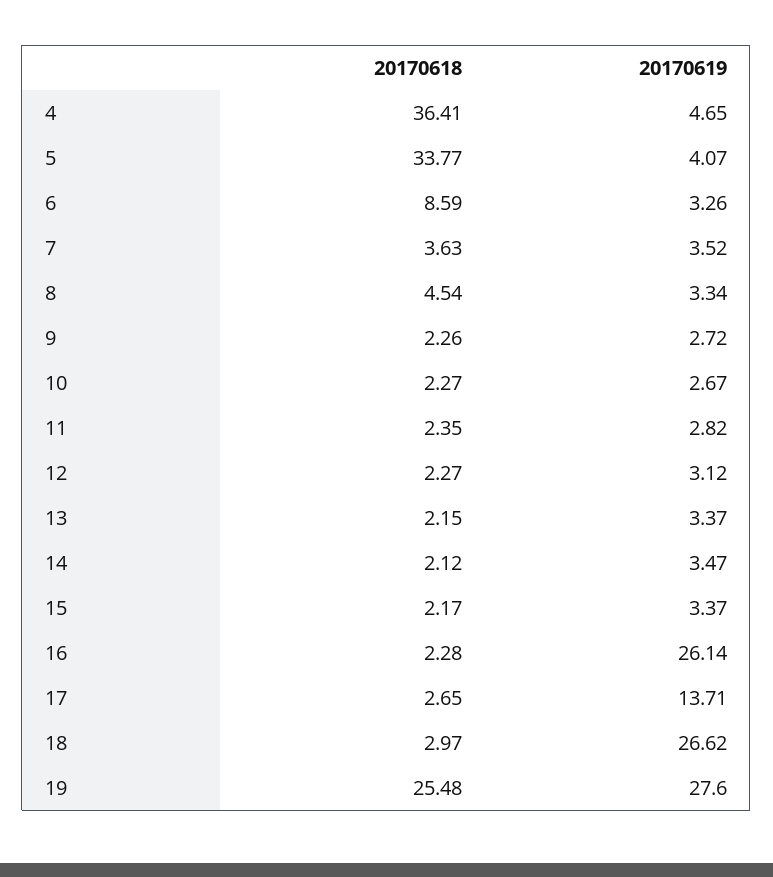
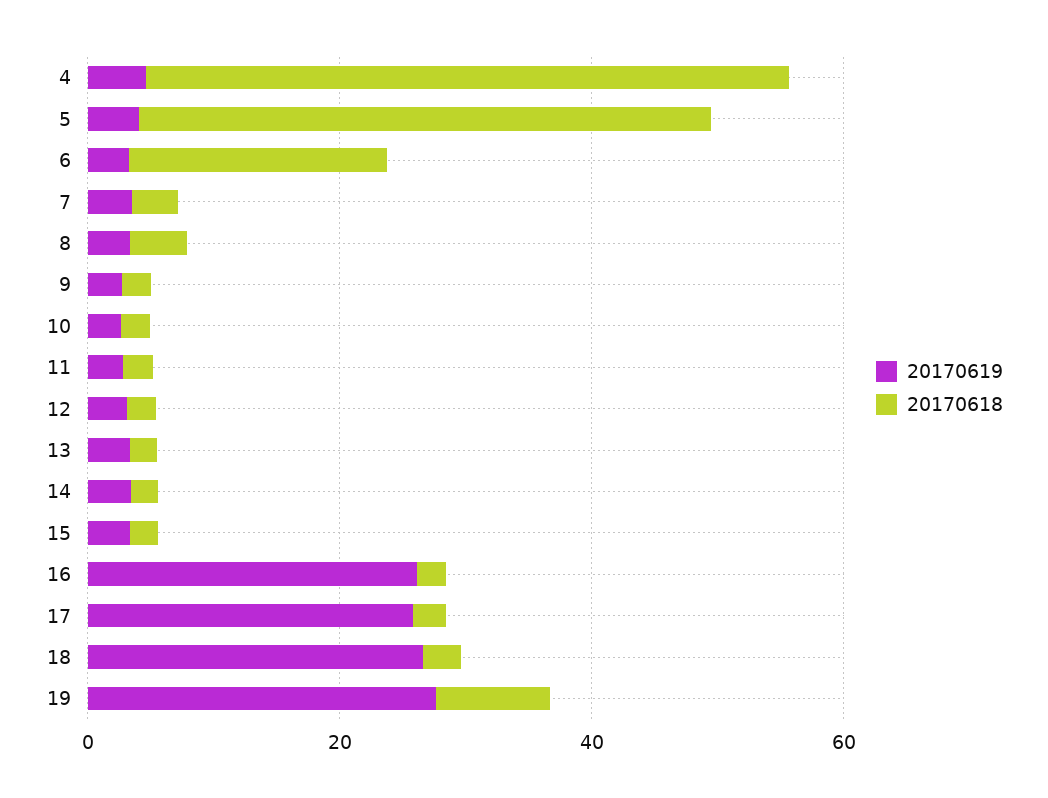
20170618, 4: 36.41 -> 50
20170618, 5: 33.77 -> 45
20170618, 6: 8.59 -> 20
20170619, 17: 13.71 -> 25
20170618, 19: 25.48 -> 10

